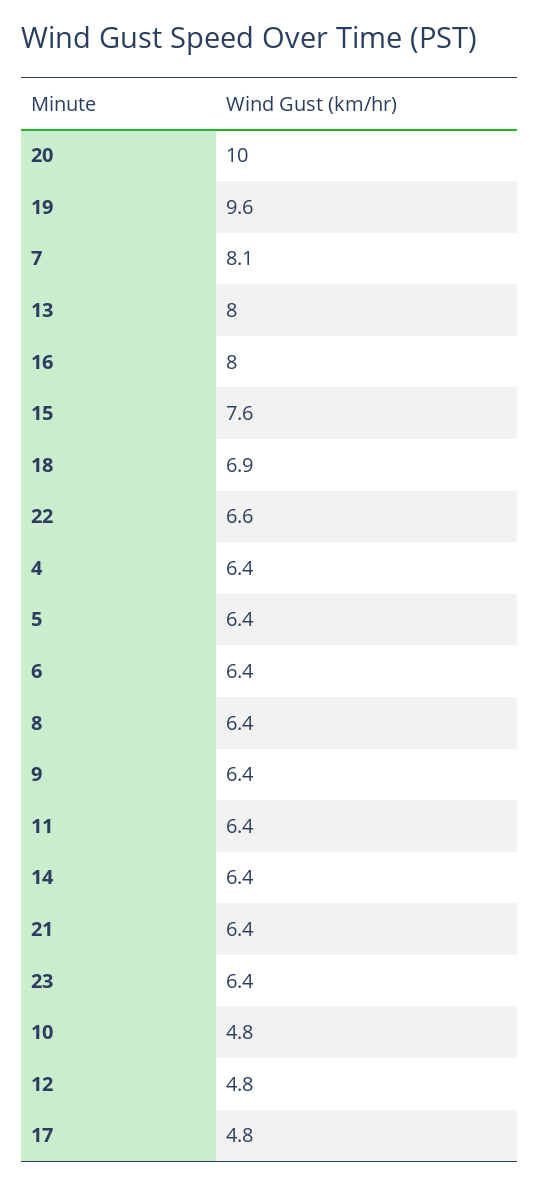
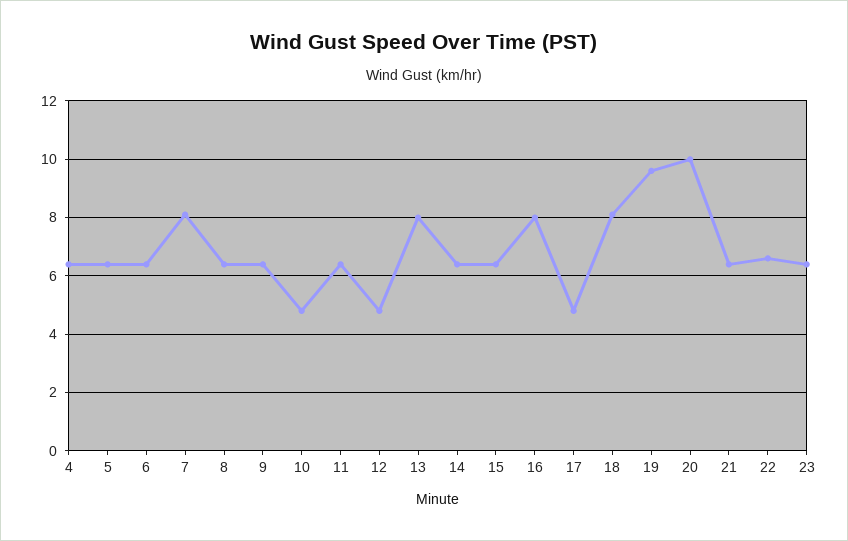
15: 7.6 -> 6.5
18: 6.9 -> 8

